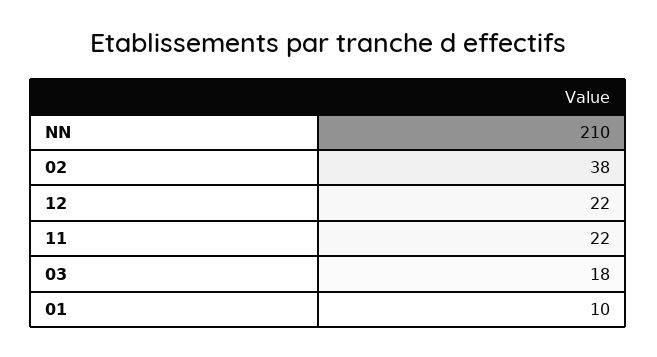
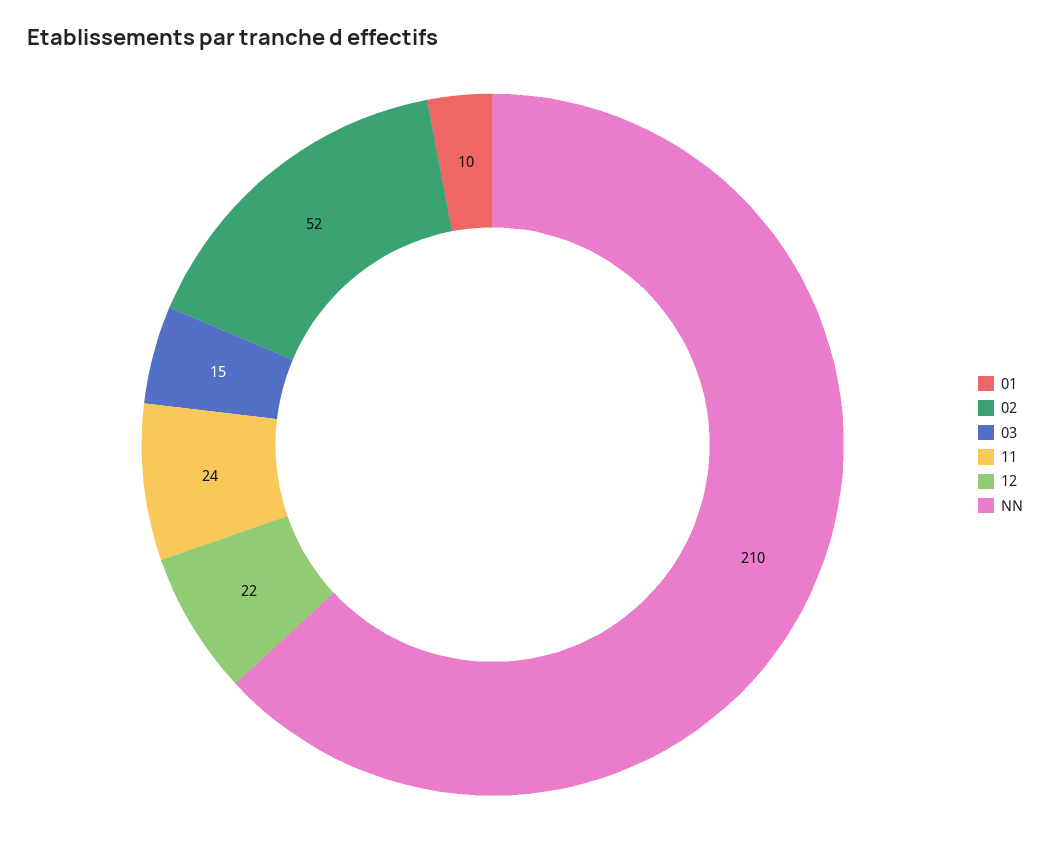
02: 38 -> 52
11: 22 -> 24
03: 18 -> 15

